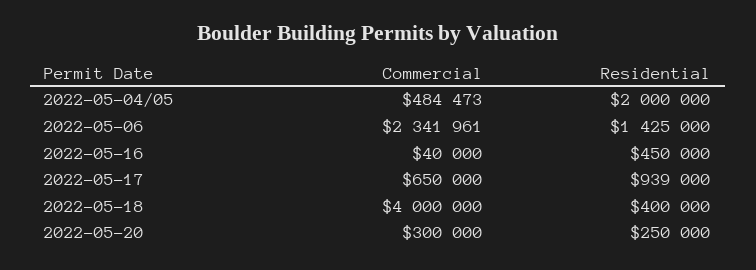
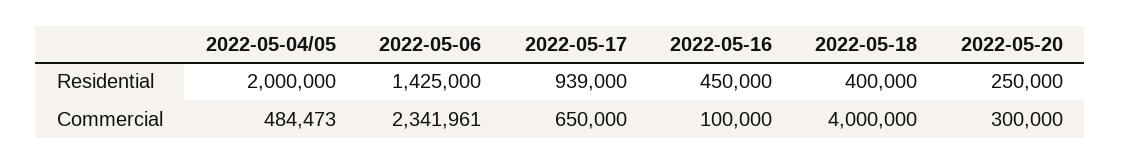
Commercial, 2022-05-16: 40000 -> 100000

